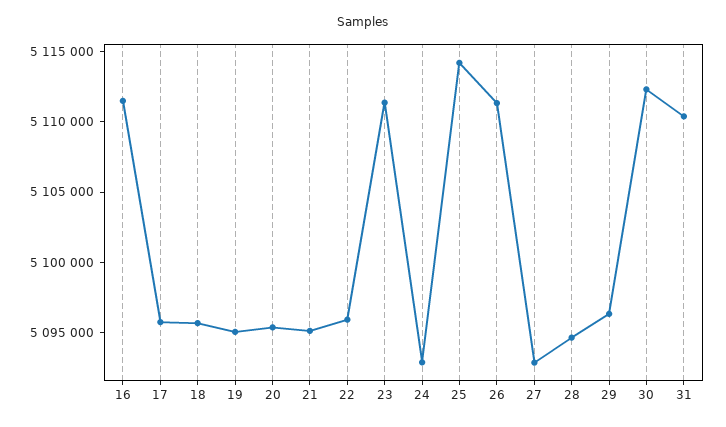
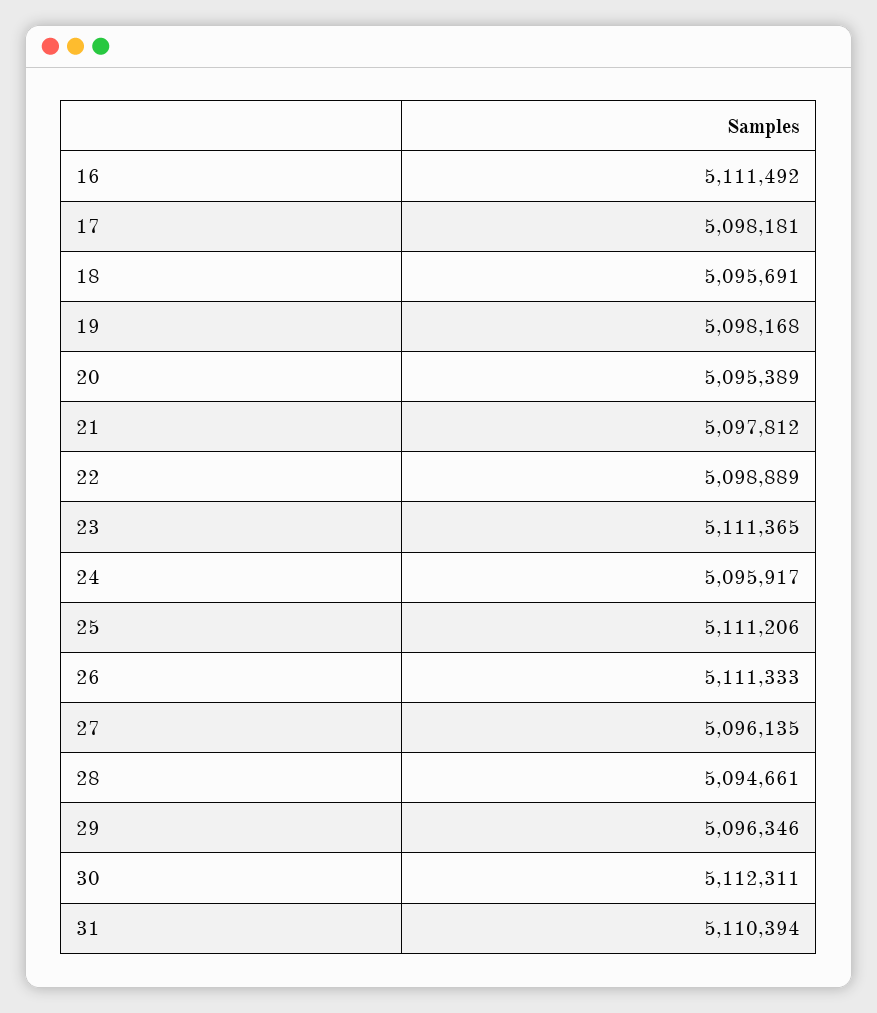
17: 5096000 -> 5098181
19: 5095000 -> 5098168
21: 5095000 -> 5097812
22: 5096000 -> 5098889
24: 5093000 -> 5095917
25: 5114000 -> 5111206
27: 5093000 -> 5096135

